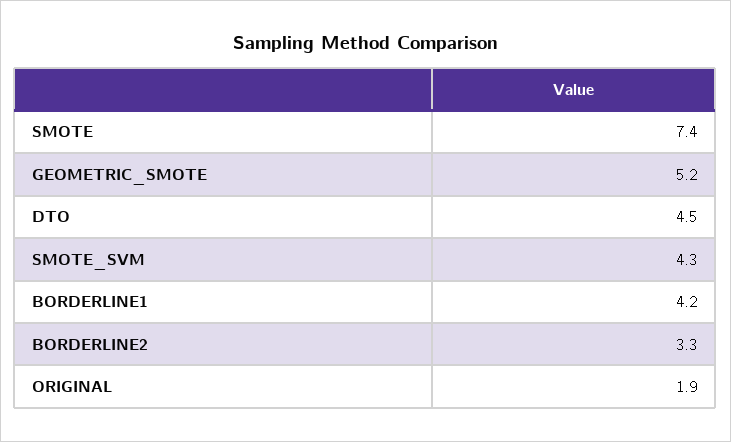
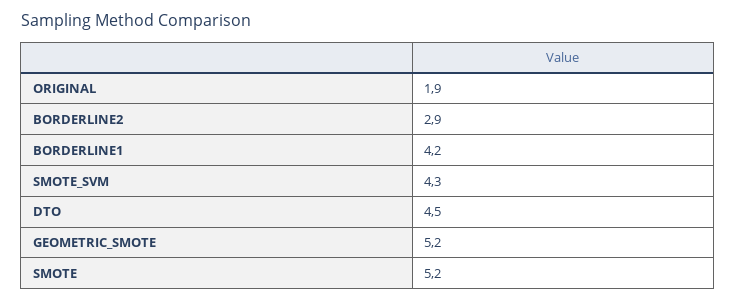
SMOTE: 7.4 -> 5.2
BORDERLINE2: 3.3 -> 2.9

